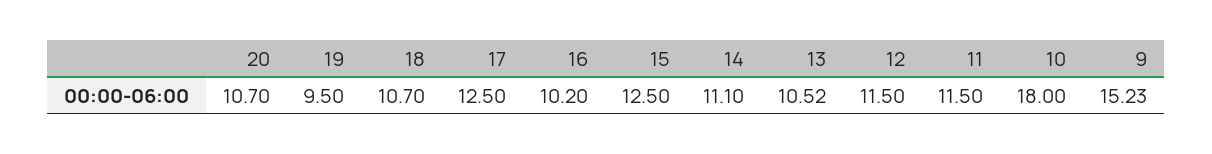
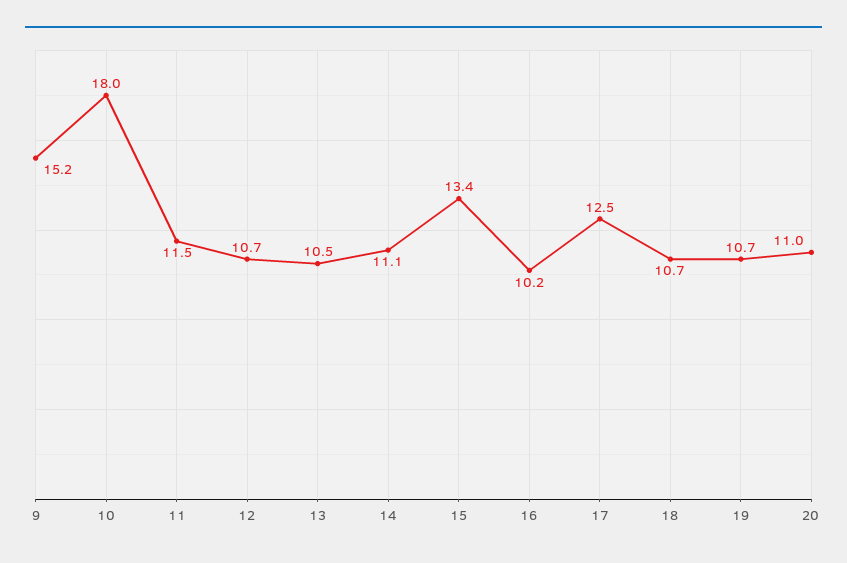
20: 10.7 -> 11
19: 9.5 -> 10.7
15: 12.5 -> 13.4
12: 11.5 -> 10.7

